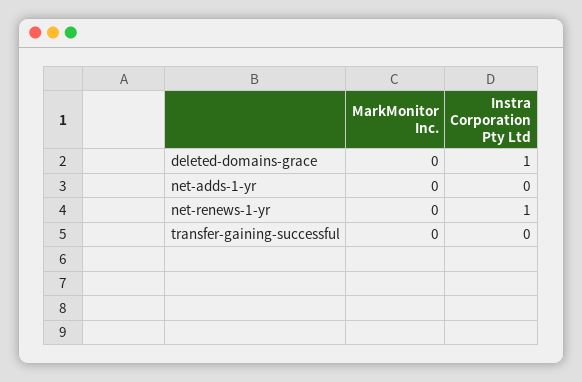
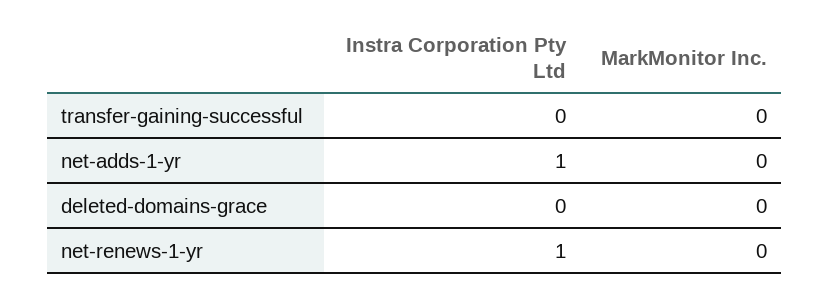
Instra Corporation Pty Ltd, deleted-domains-grace: 1 -> 0
Instra Corporation Pty Ltd, net-adds-1-yr: 0 -> 1

